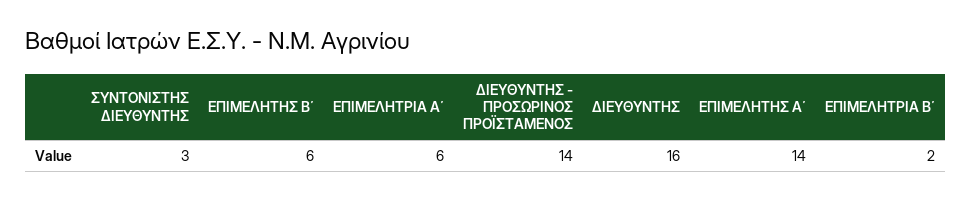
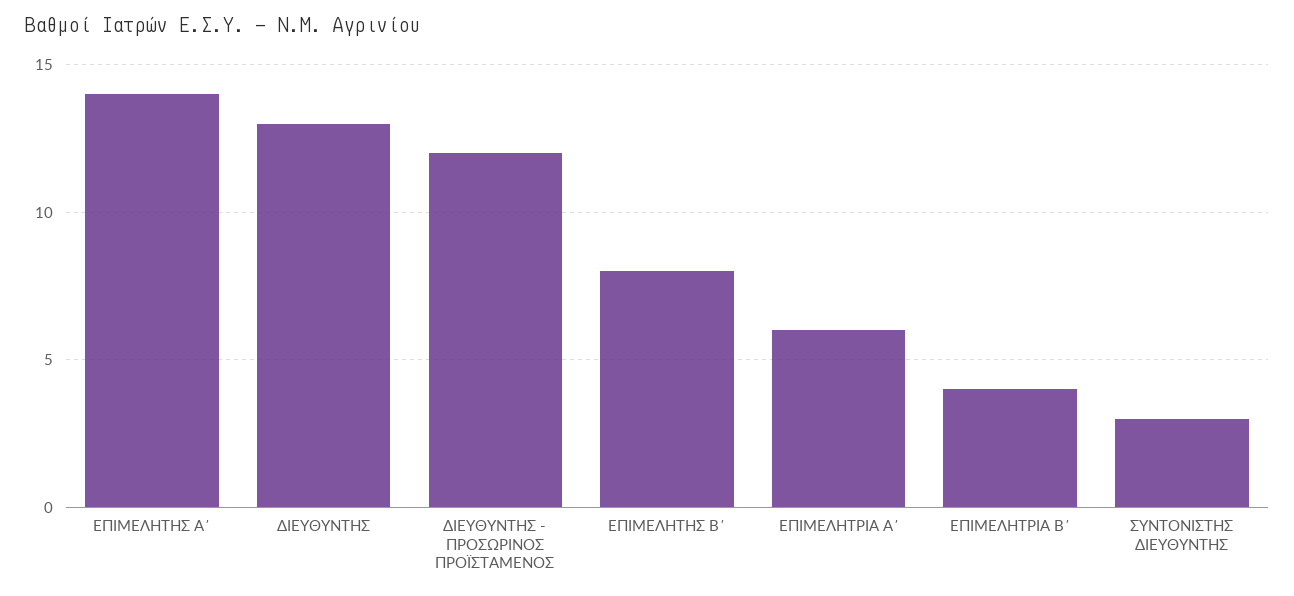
ΕΠΙΜΕΛΗΤΗΣ Β΄: 6 -> 8
ΔΙΕΥΘΥΝΤΗΣ - ΠΡΟΣΩΡΙΝΟΣ ΠΡΟΪΣΤΑΜΕΝΟΣ: 14 -> 12
ΔΙΕΥΘΥΝΤΗΣ: 16 -> 13
ΕΠΙΜΕΛΗΤΡΙΑ Β΄: 2 -> 4

